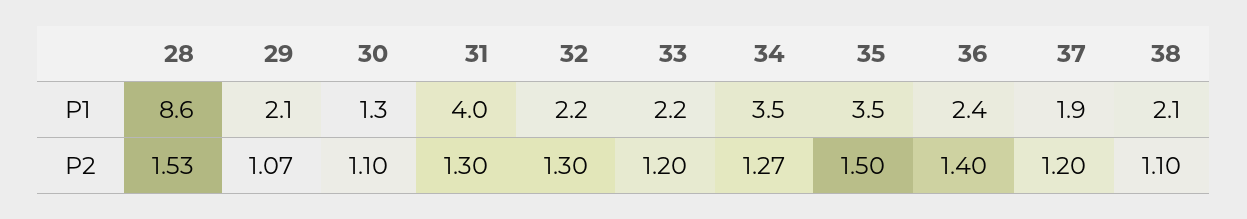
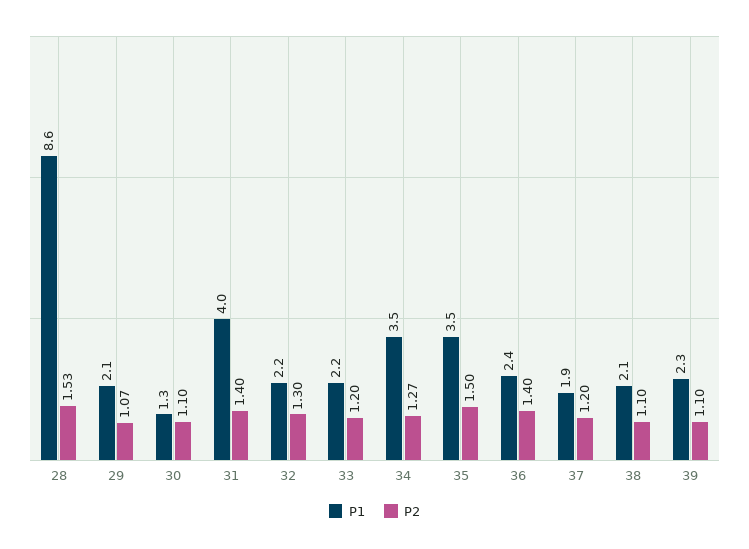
P2, 31: 1.3 -> 1.4
P1, 39: none -> 2.3
P2, 39: none -> 1.1

